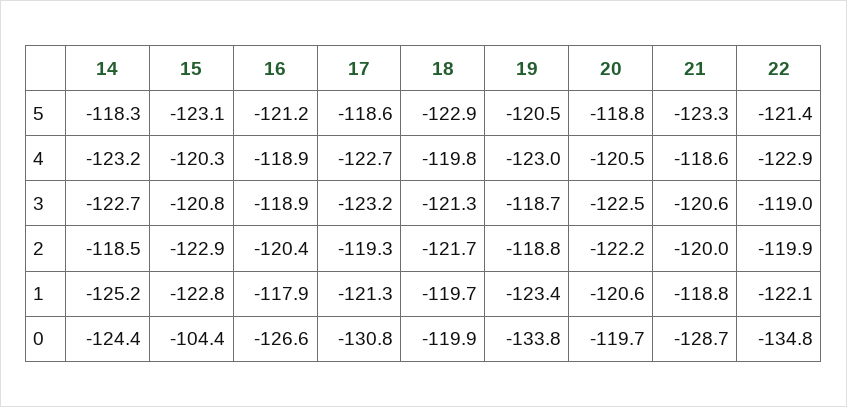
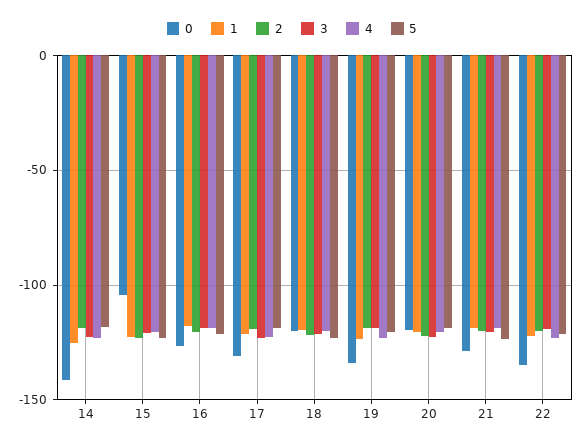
0, 14: -124.4 -> -140

